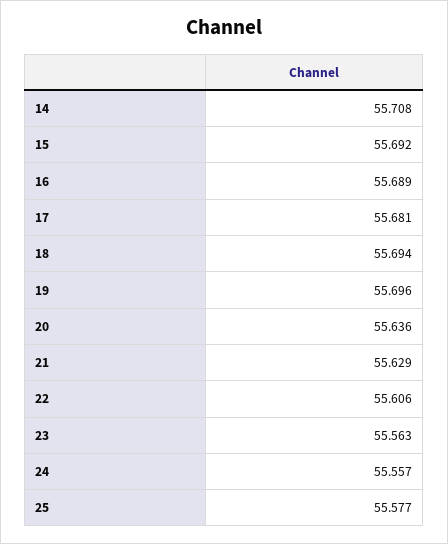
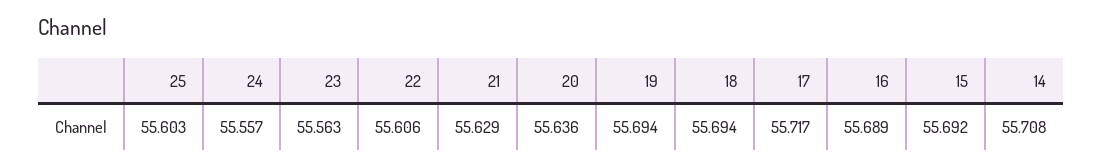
17: 55.681 -> 55.717
19: 55.696 -> 55.694
25: 55.577 -> 55.603

